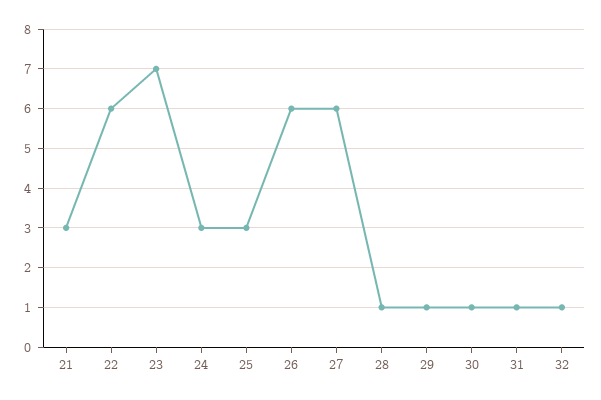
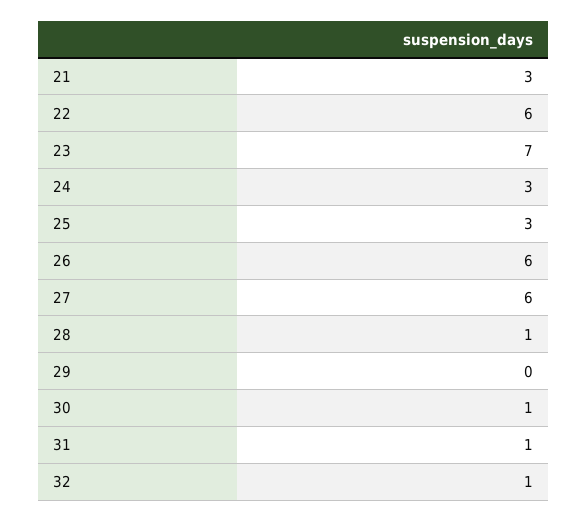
29: 1 -> 0

